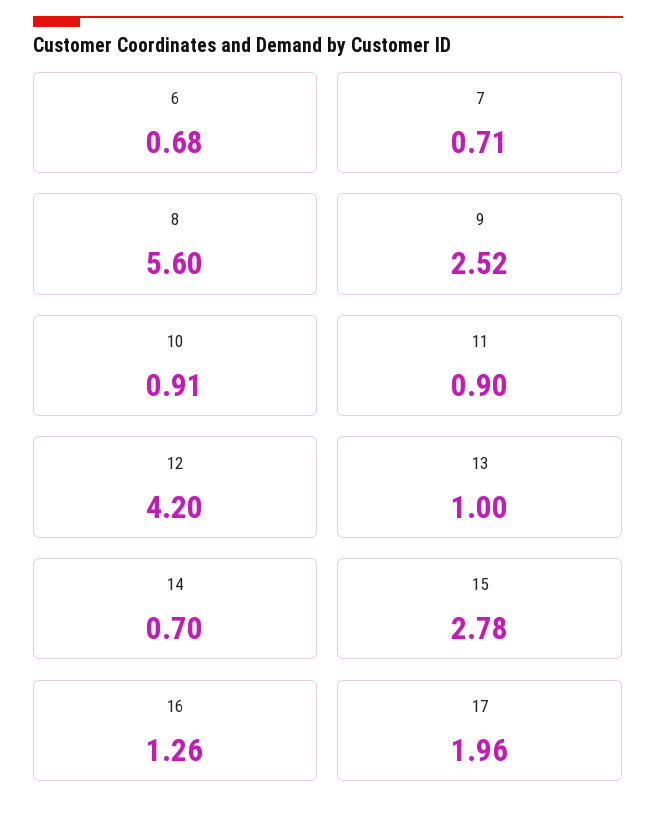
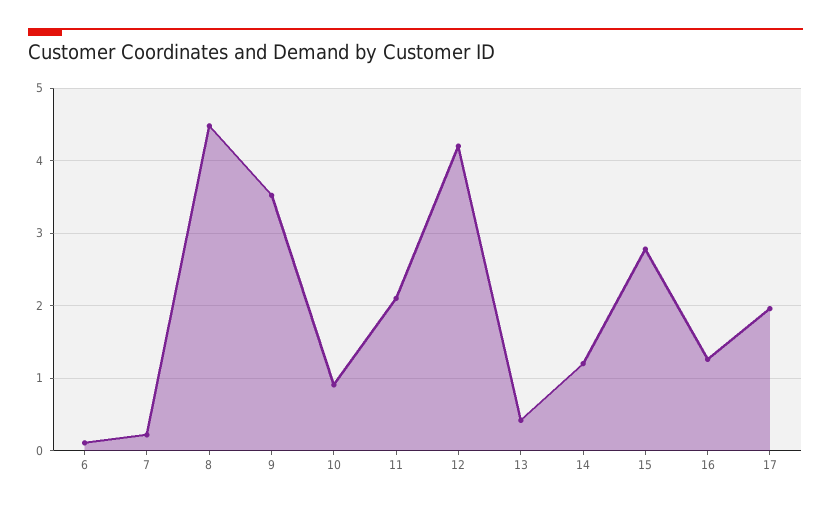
6: 0.68 -> 0.1
7: 0.71 -> 0.2
8: 5.6 -> 4.5
9: 2.52 -> 3.5
11: 0.9 -> 2.1
13: 1 -> 0.4
14: 0.7 -> 1.2

